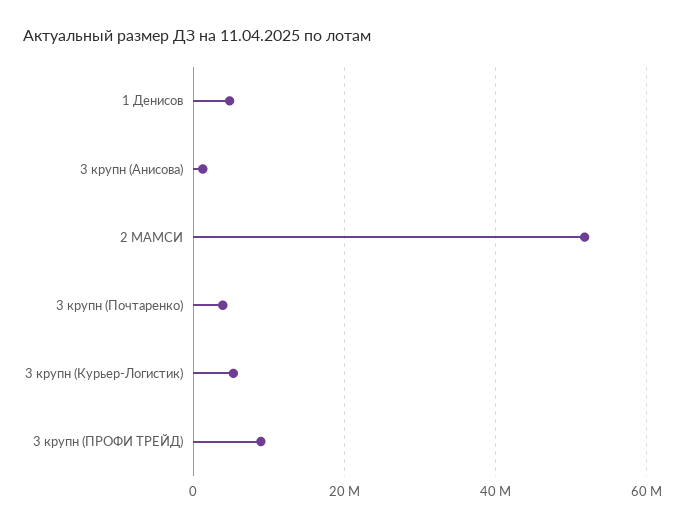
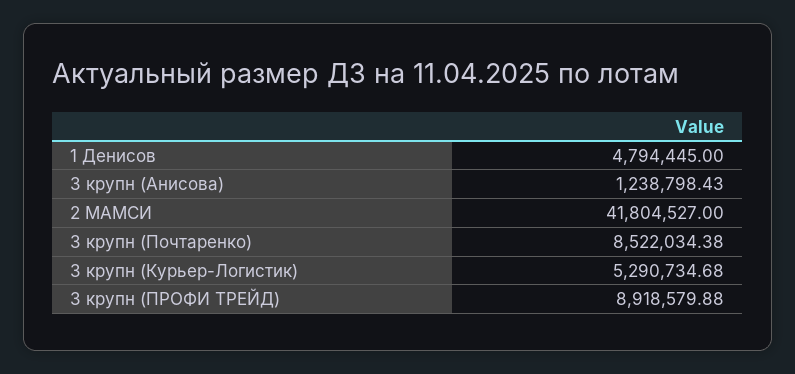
2 МАМСИ: 52000000 -> 41804527
3 крупн (Почтаренко): 4000000 -> 8522034.38

